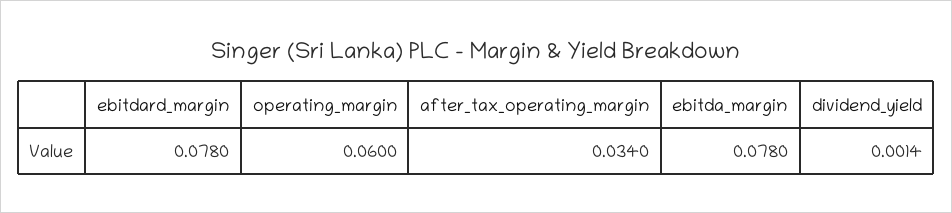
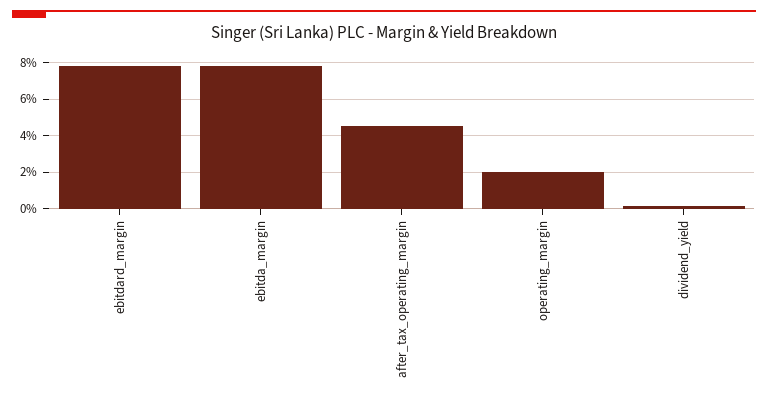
operating_margin: 0.06 -> 0.02
after_tax_operating_margin: 0.034 -> 0.045

